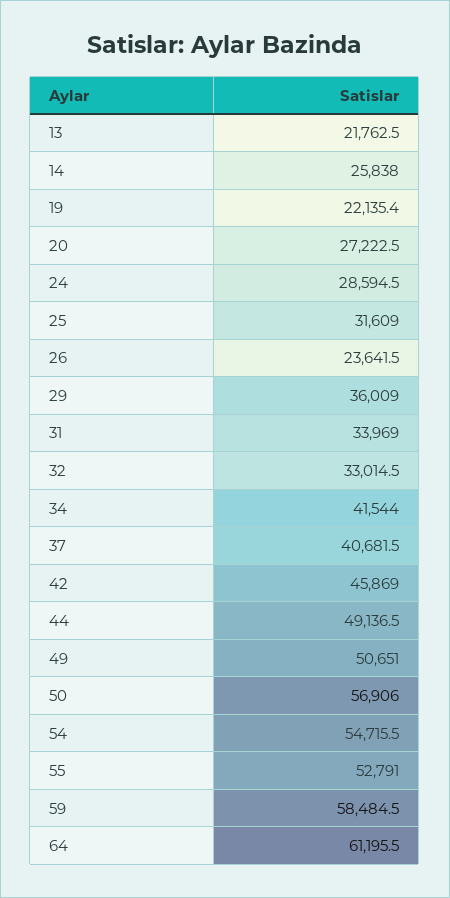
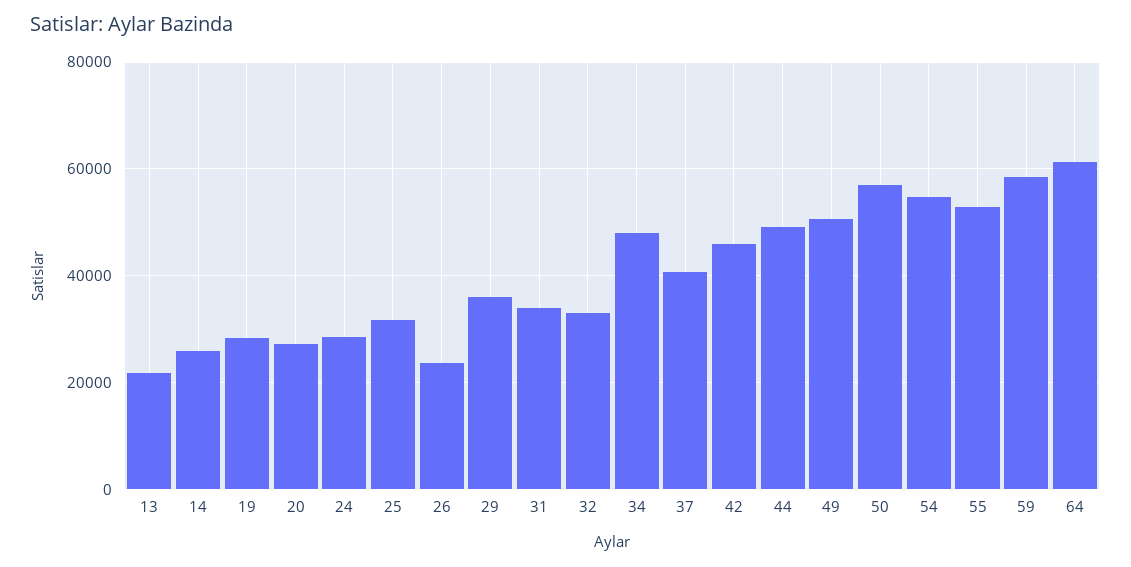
19: 22135.4 -> 28000
34: 41544 -> 48000

